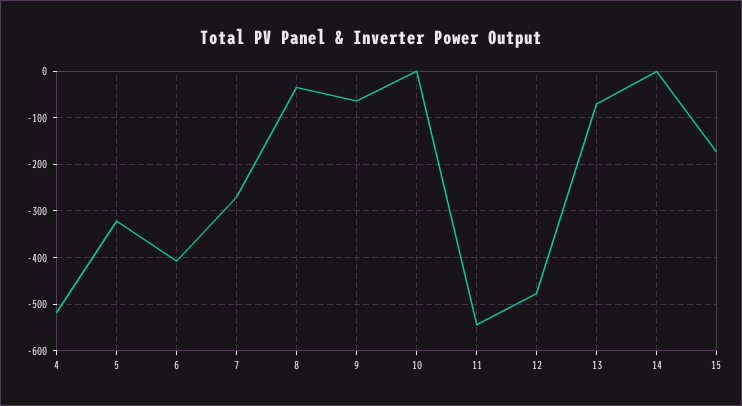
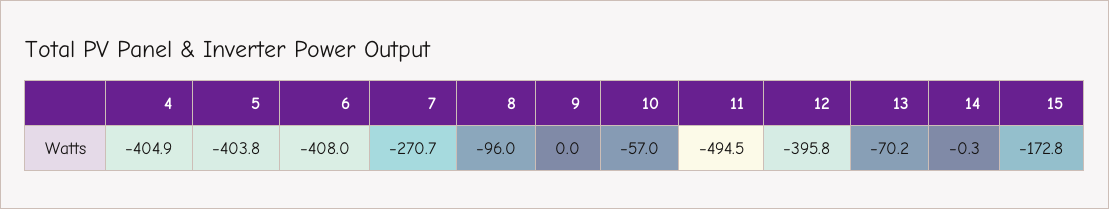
4: -520 -> -404.9
5: -320 -> -403.8
8: -40 -> -96
9: -60 -> 0
10: 0 -> -57
11: -540 -> -494.5
12: -480 -> -395.8

